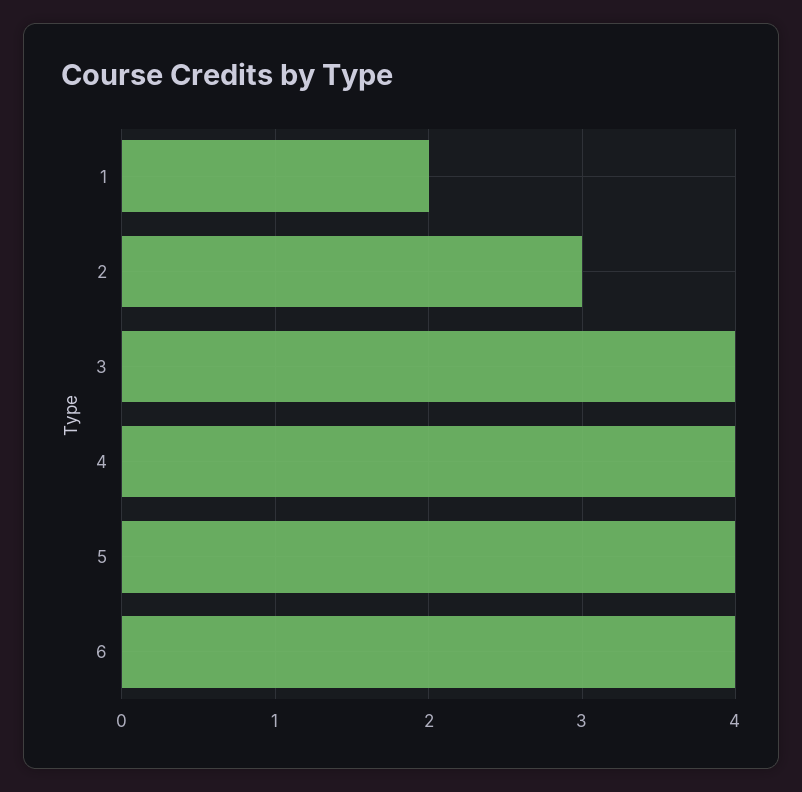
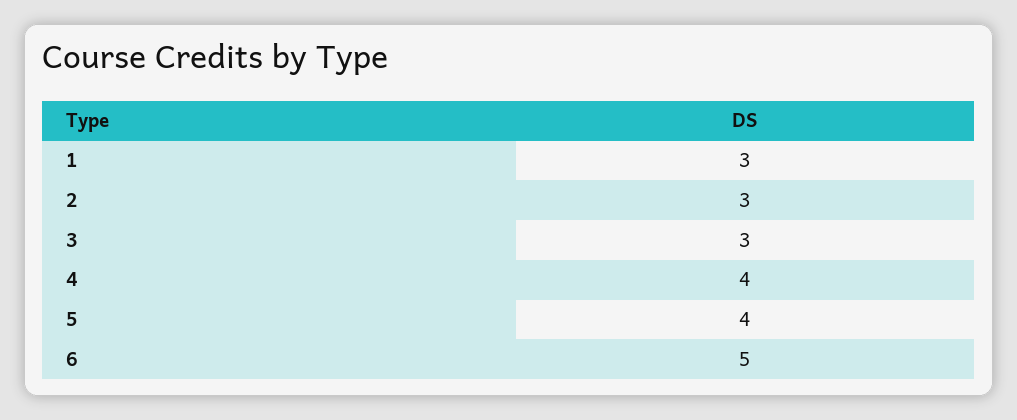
1: 2 -> 3
3: 4 -> 3
6: 4 -> 5

